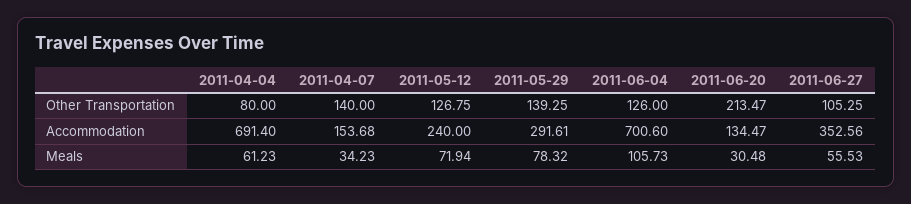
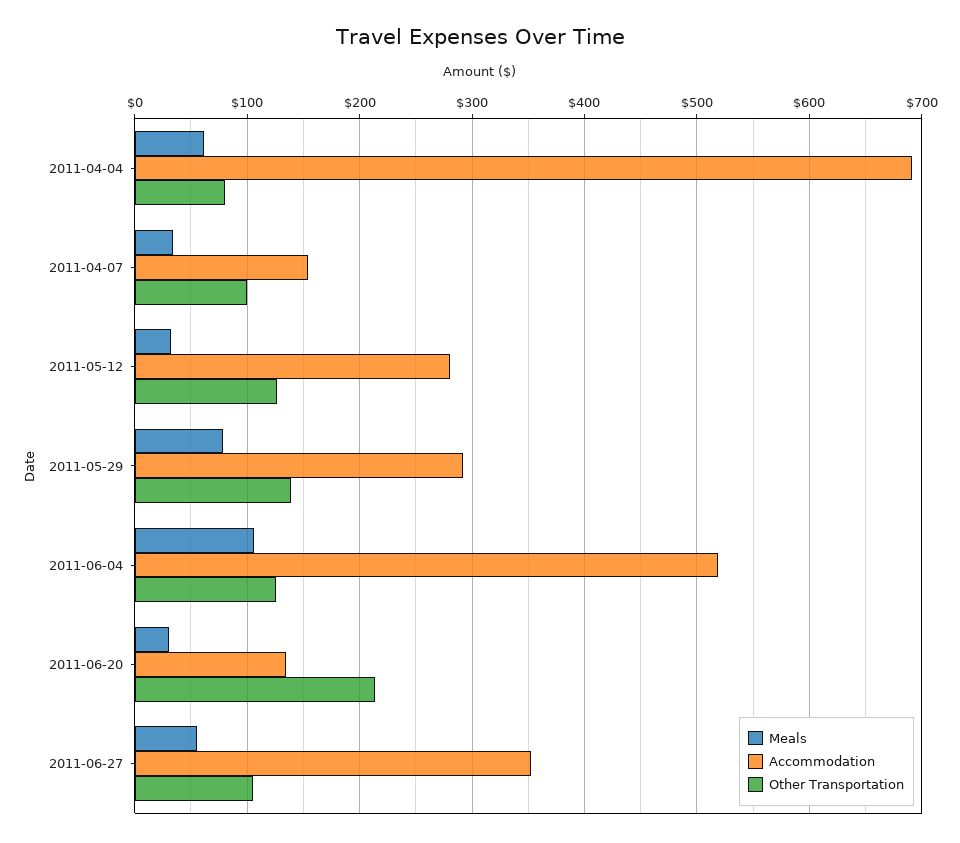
Other Transportation, 2011-04-07: 140 -> 100
Accommodation, 2011-05-12: 240 -> 280
Accommodation, 2011-06-04: 700.6 -> 520
Meals, 2011-05-12: 71.94 -> 30

